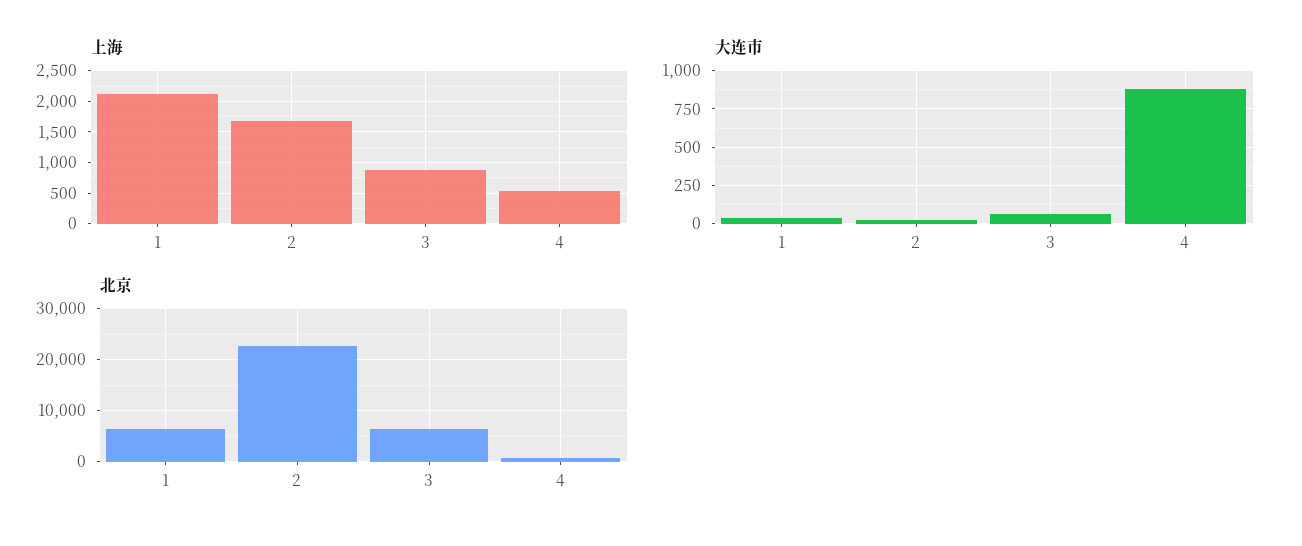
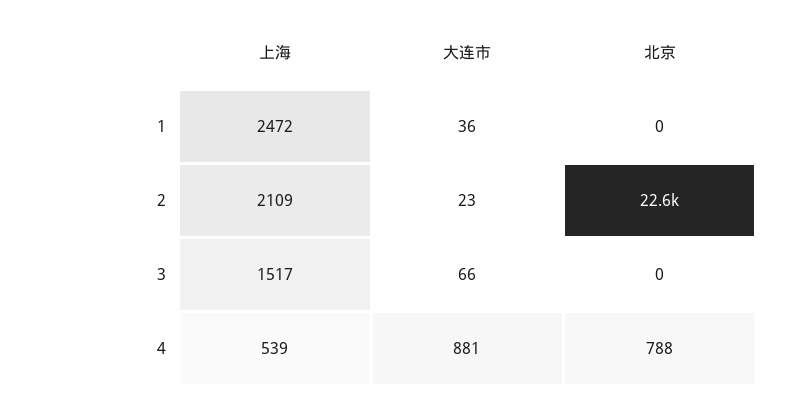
上海, 1: 2100 -> 2472
上海, 2: 1700 -> 2109
上海, 3: 900 -> 1517
北京, 1: 6000 -> 0
北京, 3: 6000 -> 0

